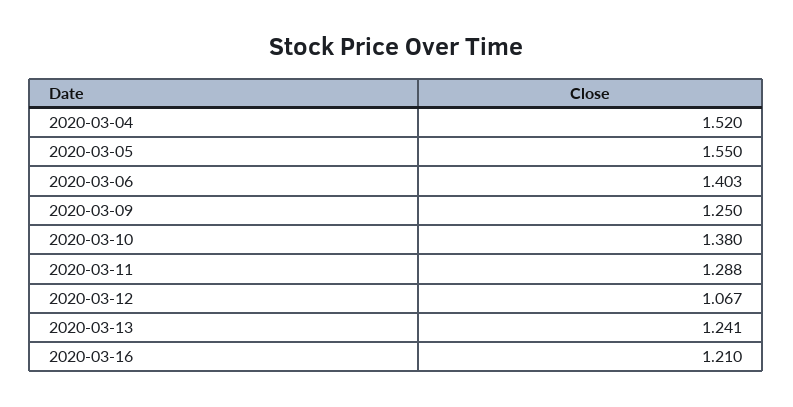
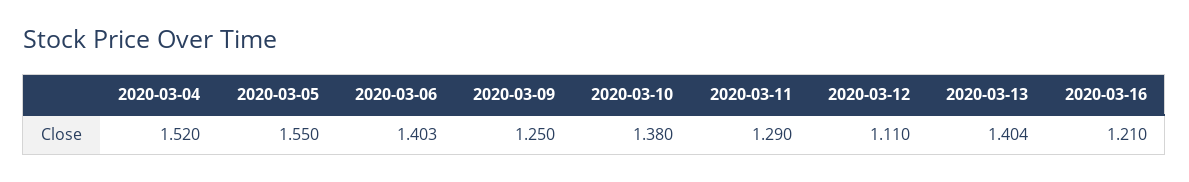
2020-03-11: 1.288 -> 1.29
2020-03-12: 1.067 -> 1.11
2020-03-13: 1.241 -> 1.404

